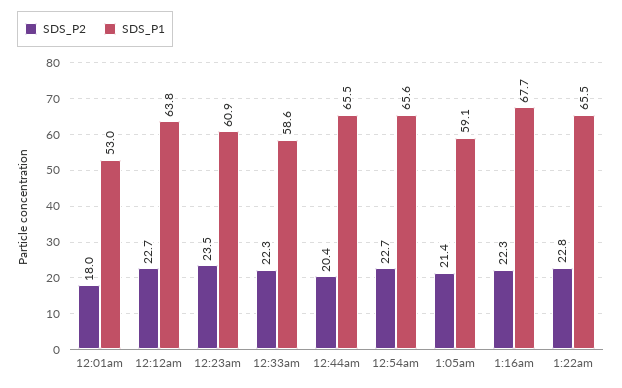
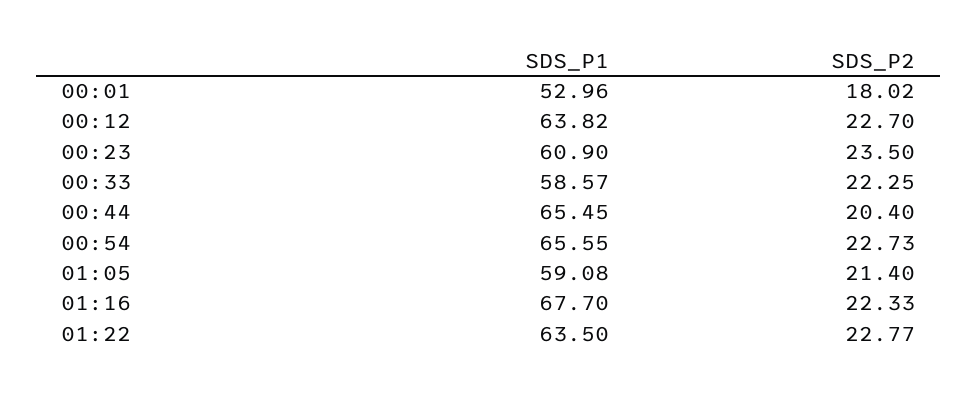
SDS_P1, 1:22am: 65.5 -> 63.5

